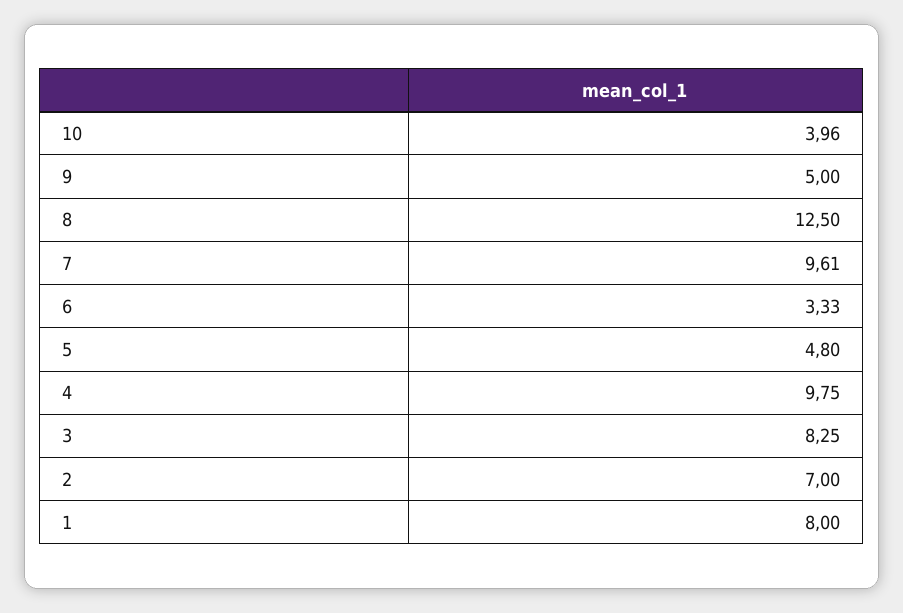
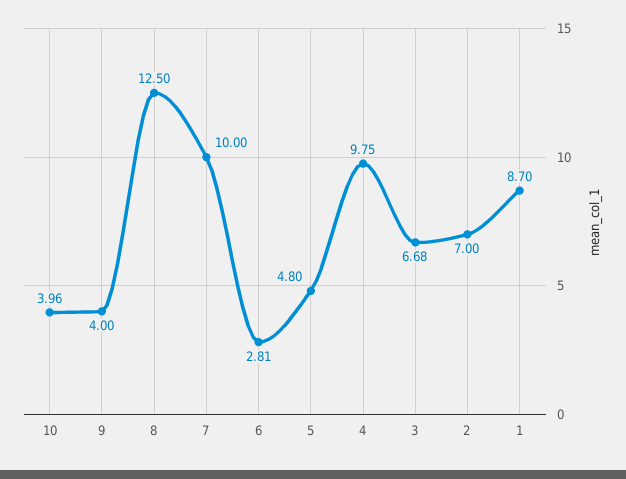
9: 5 -> 4
7: 9.61 -> 10
6: 3.33 -> 2.81
3: 8.25 -> 6.68
1: 8 -> 8.7

